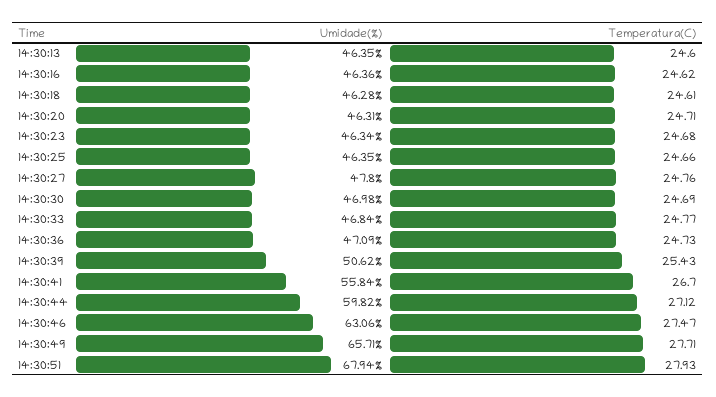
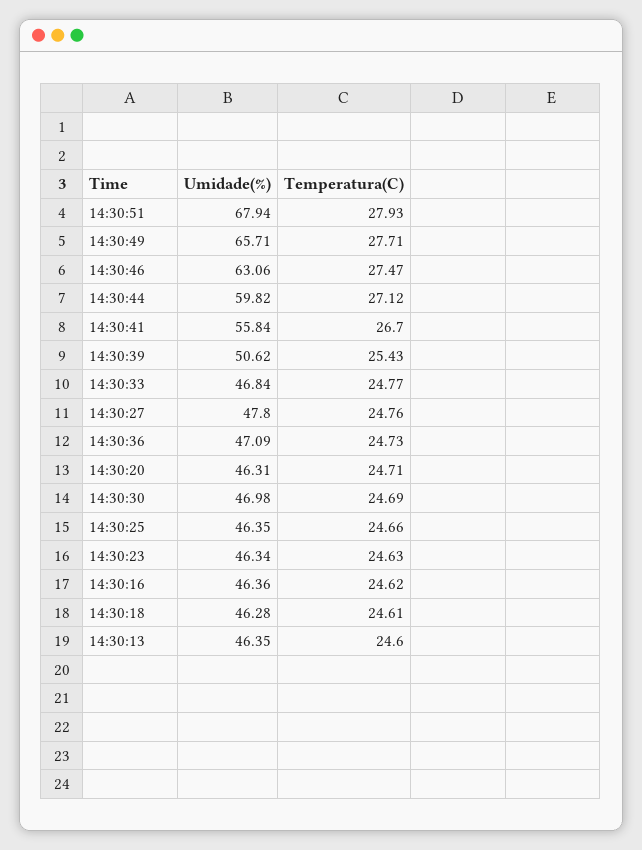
Temperatura(C), 14:30:23: 24.68 -> 24.63

